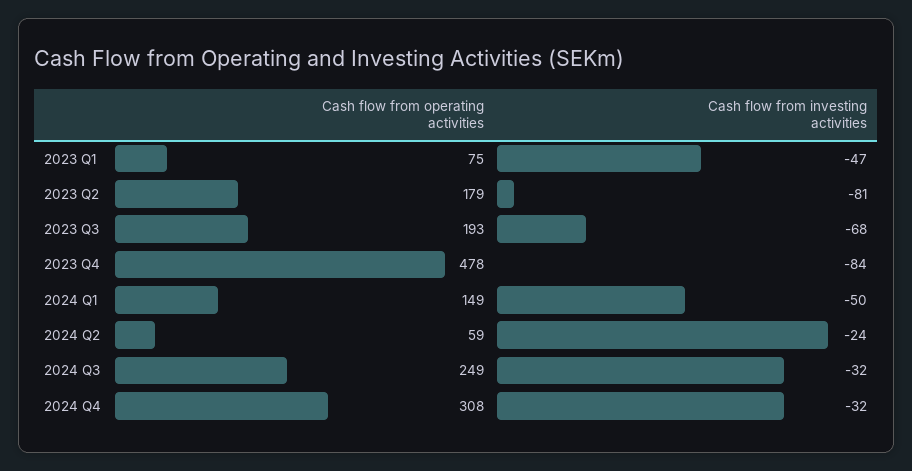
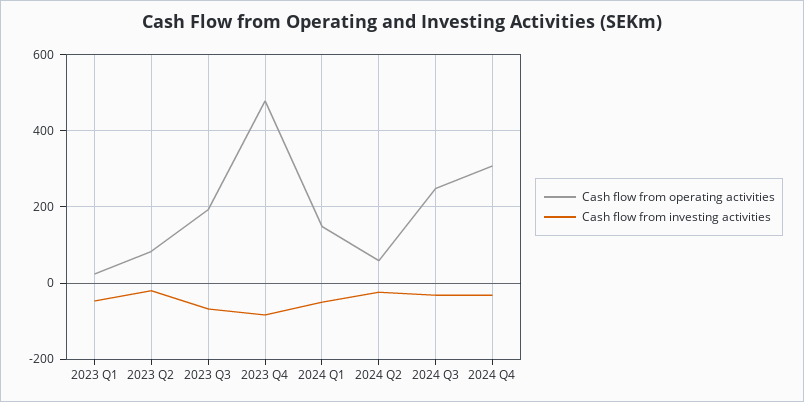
Cash flow from operating activities, 2023 Q1: 75 -> 20
Cash flow from operating activities, 2023 Q2: 179 -> 80
Cash flow from investing activities, 2023 Q2: -81 -> -20

